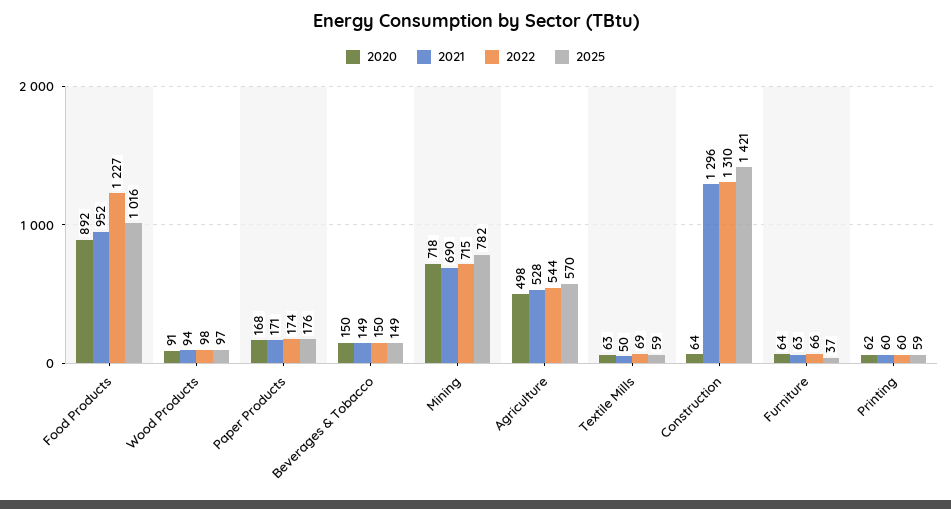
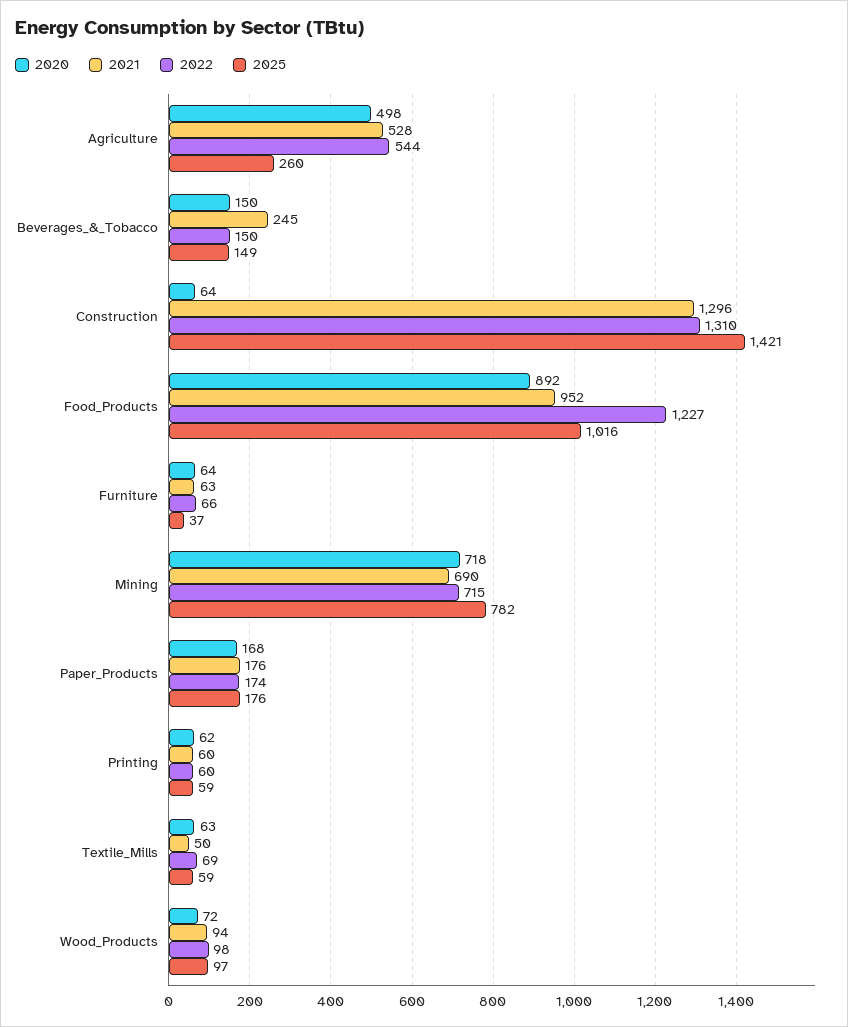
2020, Wood Products: 91 -> 72
2021, Paper Products: 171 -> 176
2021, Beverages & Tobacco: 149 -> 245
2025, Agriculture: 570 -> 260

